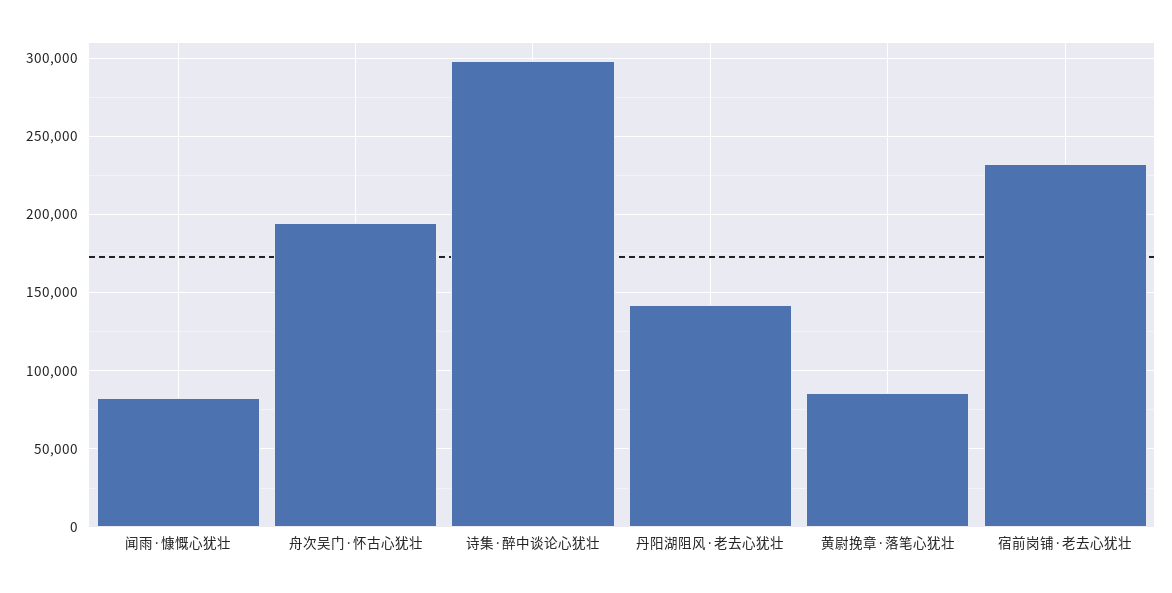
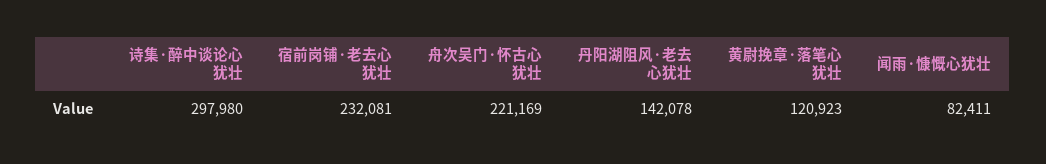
舟次吴门·怀古心犹壮: 195000 -> 221169
黄尉挽章·落笔心犹壮: 85000 -> 120923

